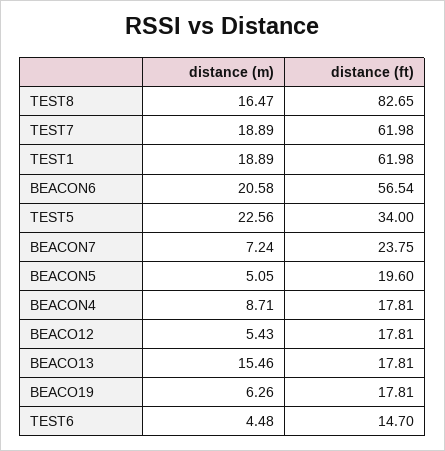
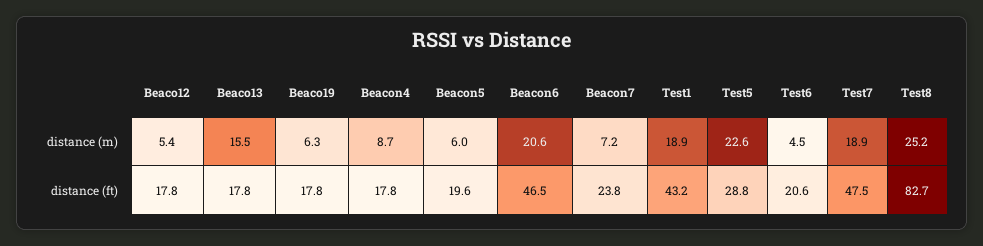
distance (m), TEST8: 16.47 -> 25.2
distance (ft), TEST7: 61.98 -> 47.5
distance (ft), TEST1: 61.98 -> 43.2
distance (ft), BEACON6: 56.54 -> 46.5
distance (ft), TEST5: 34 -> 28.8
distance (m), BEACON5: 5.05 -> 6
distance (ft), TEST6: 14.7 -> 20.6

